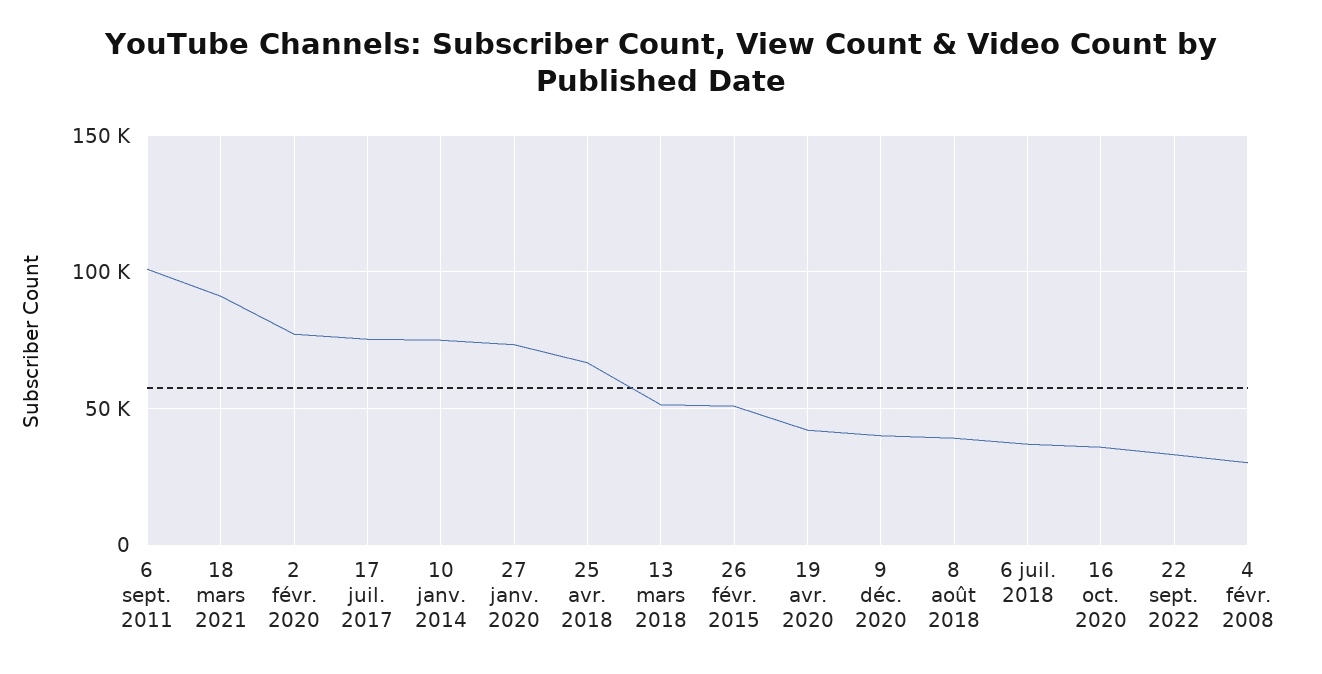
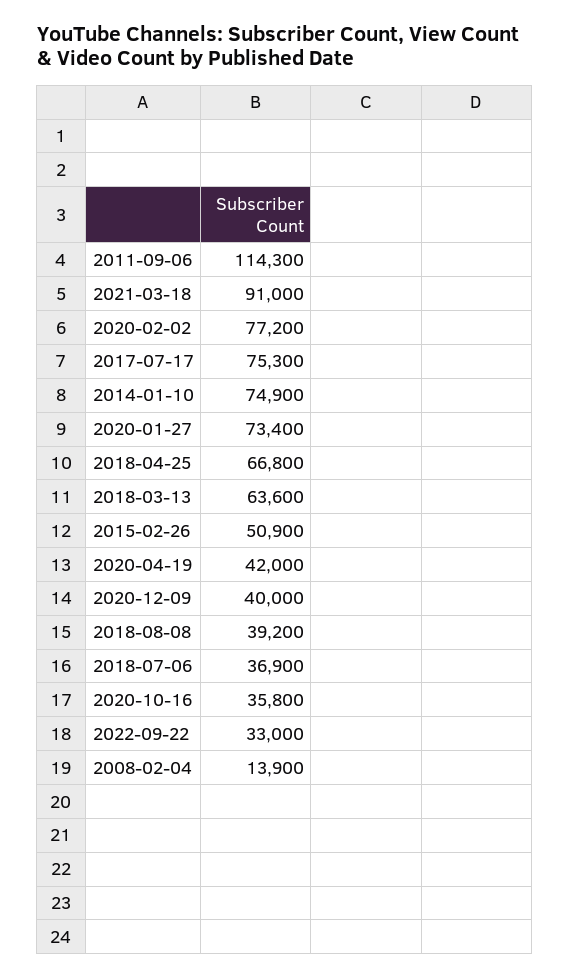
6 sept. 2011: 100000 -> 114300
13 mars 2018: 50000 -> 63600
4 févr. 2008: 30000 -> 13900

